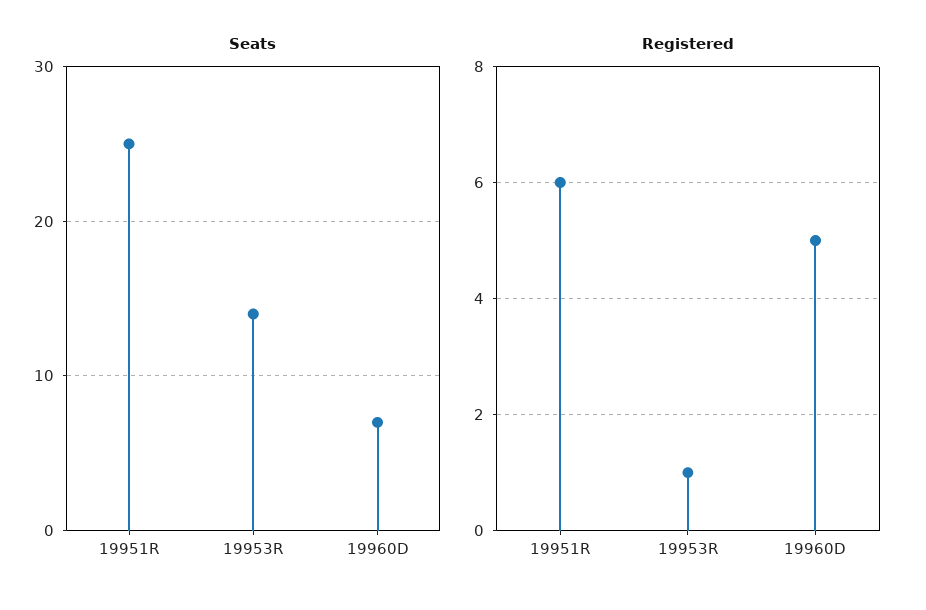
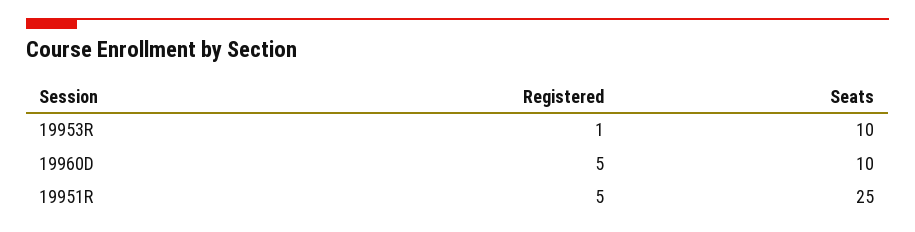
Seats, 19953R: 14 -> 10
Seats, 19960D: 7 -> 10
Registered, 19951R: 6 -> 5

